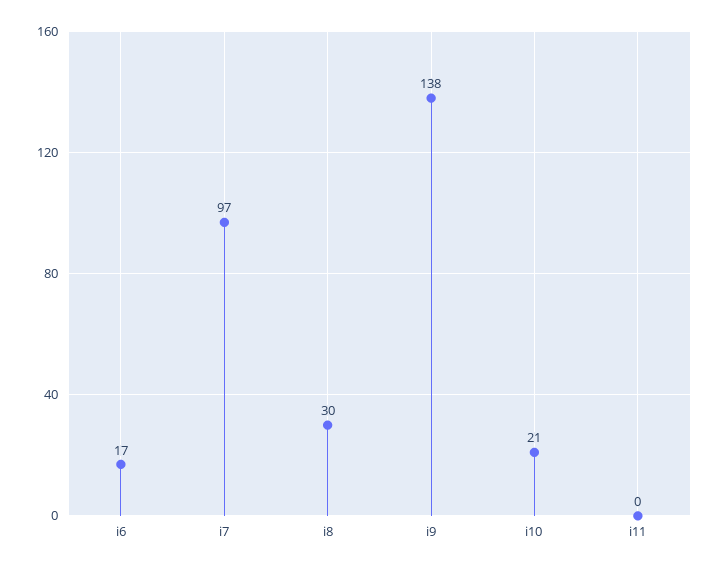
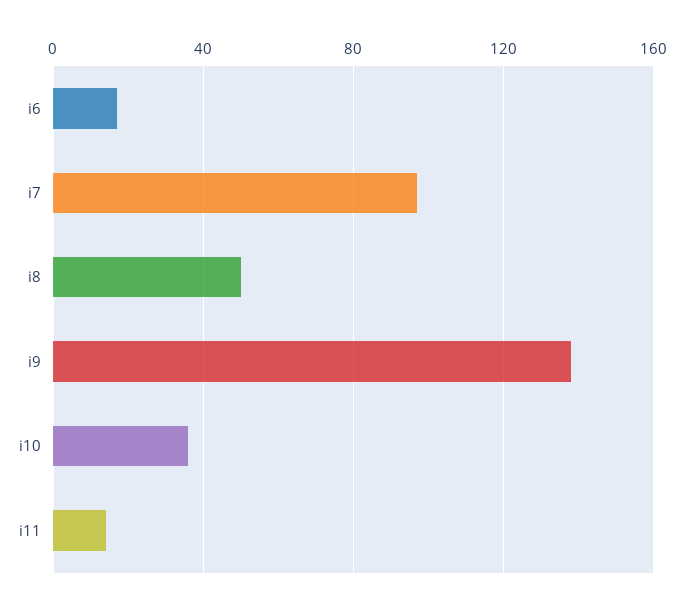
i8: 30 -> 50
i10: 21 -> 35
i11: 0 -> 15

